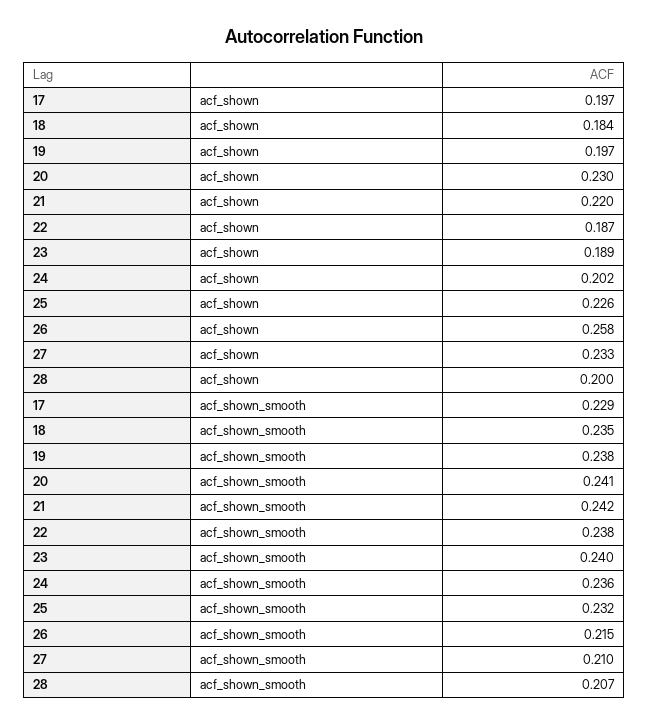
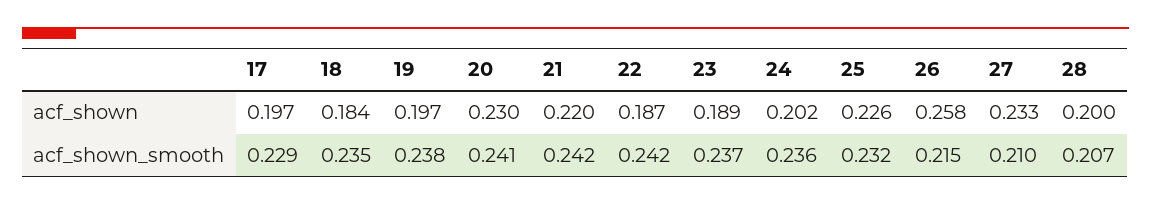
22, acf_shown_smooth: 0.238 -> 0.242
23, acf_shown_smooth: 0.24 -> 0.237

